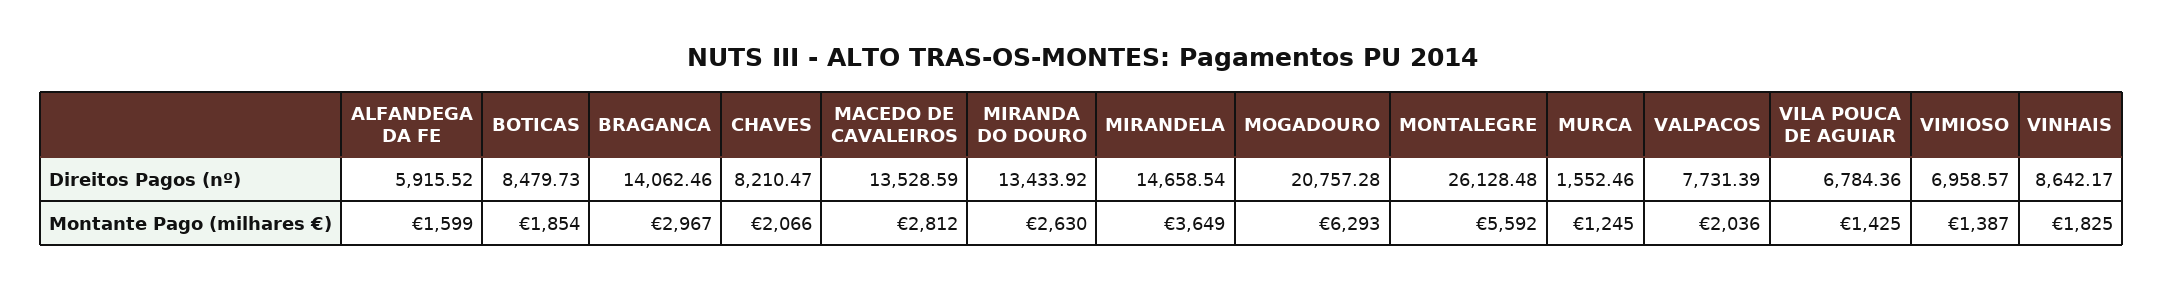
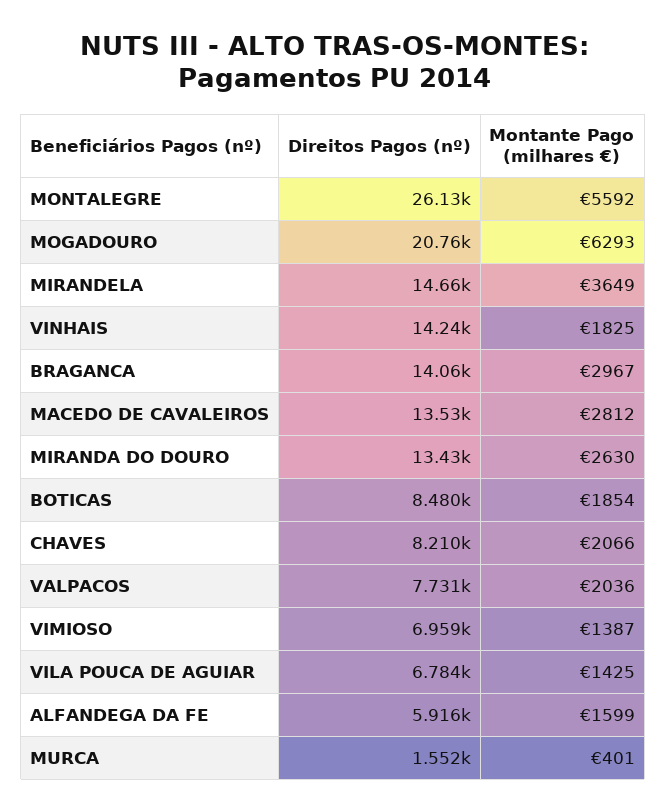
VINHAIS, Direitos Pagos (nº): 8642.17 -> 14240
MURCA, Montante Pago (milhares €): 1245 -> 401

